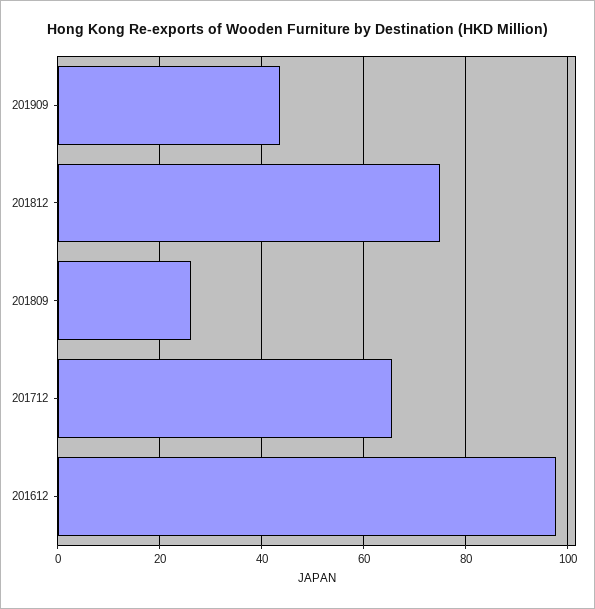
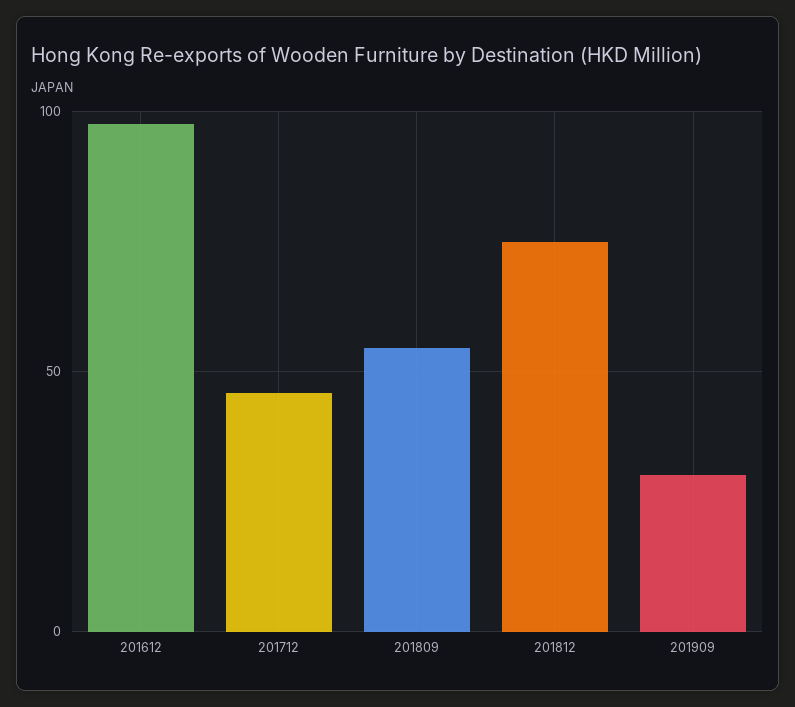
201909: 44 -> 30
201809: 26 -> 55
201712: 66 -> 45

